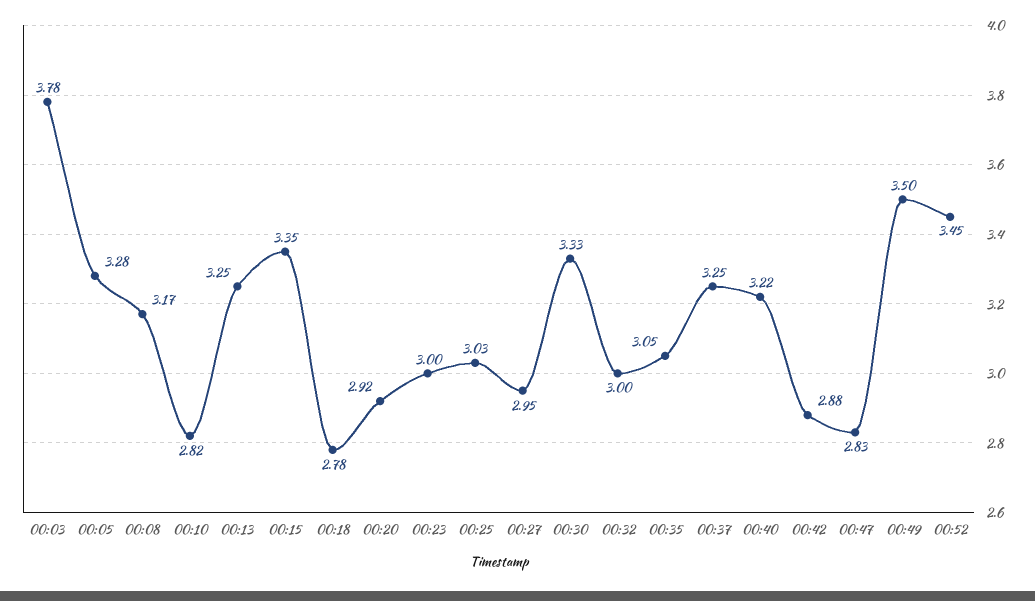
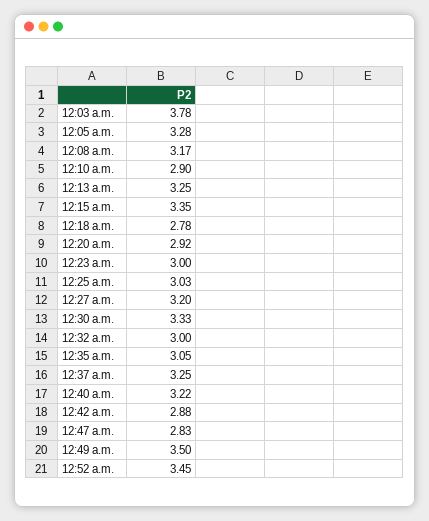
00:10: 2.82 -> 2.9
00:27: 2.95 -> 3.2

